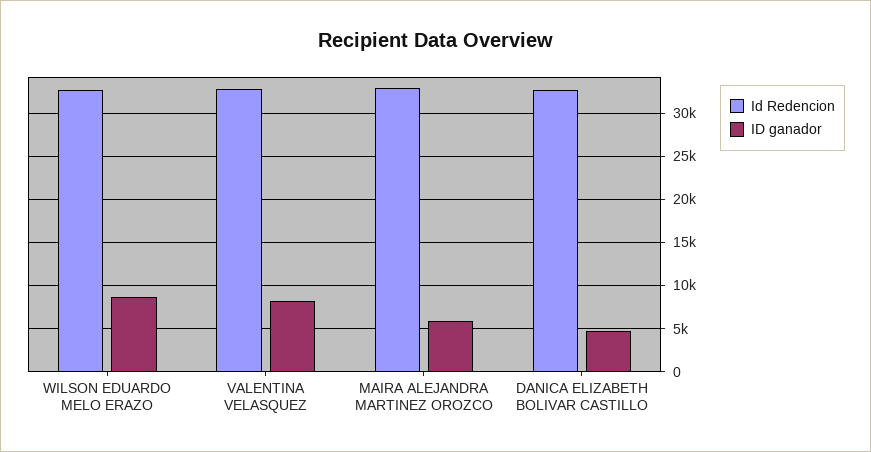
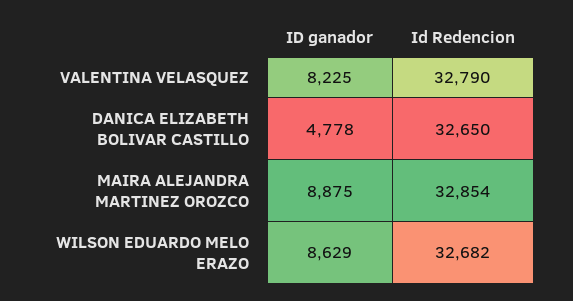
ID ganador, MAIRA ALEJANDRA MARTINEZ OROZCO: 6000 -> 8875

